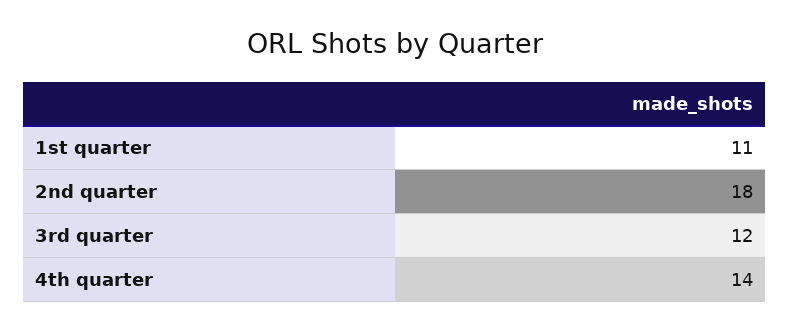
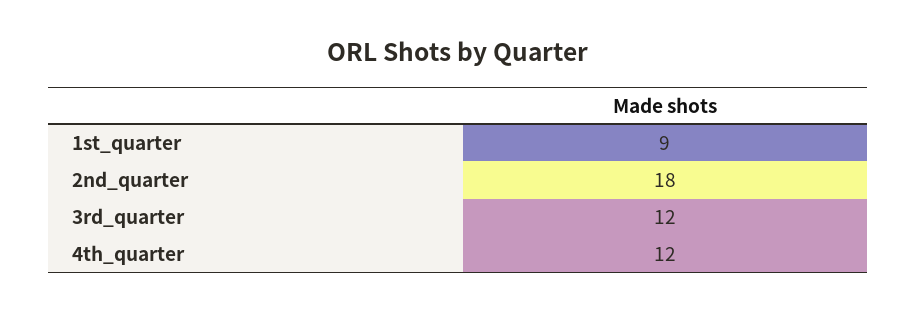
1st quarter: 11 -> 9
4th quarter: 14 -> 12

